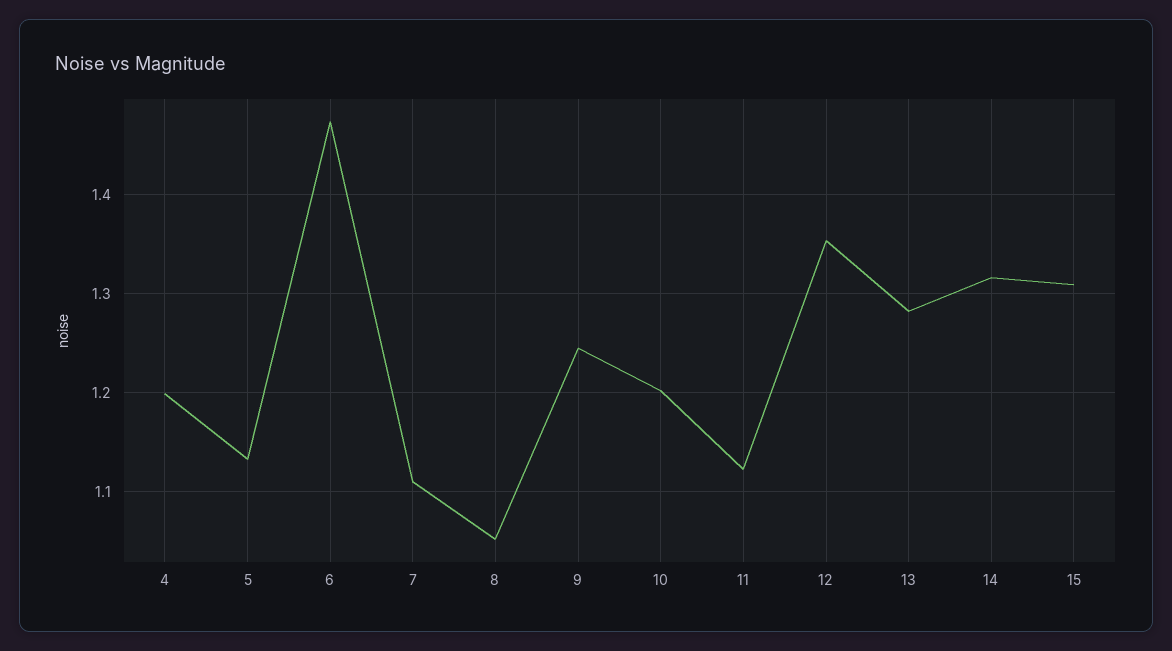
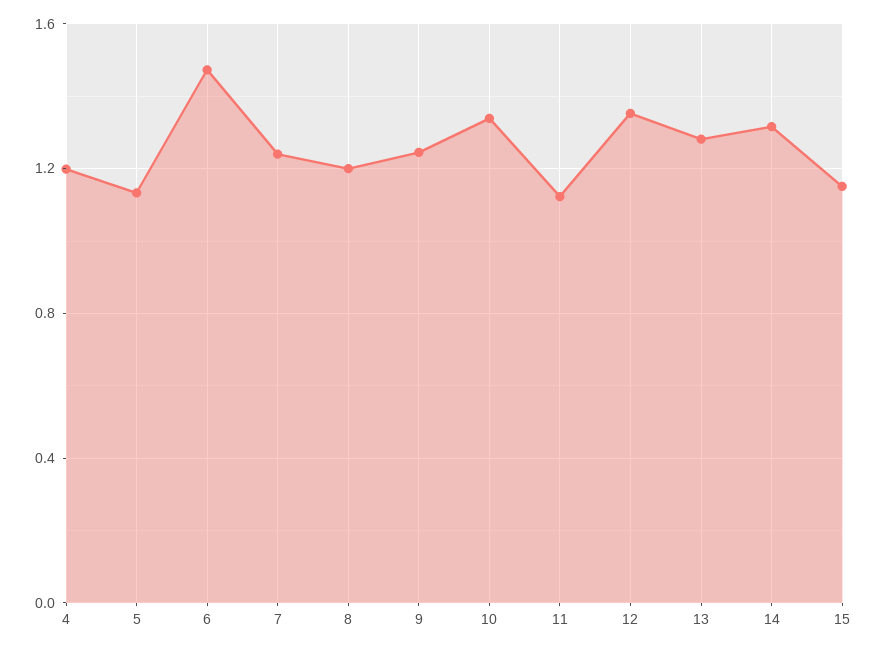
7: 1.11 -> 1.25
8: 1.05 -> 1.2
10: 1.2 -> 1.35
15: 1.31 -> 1.15

